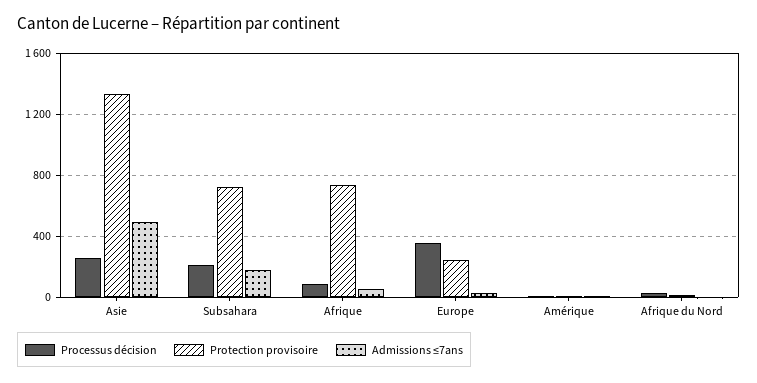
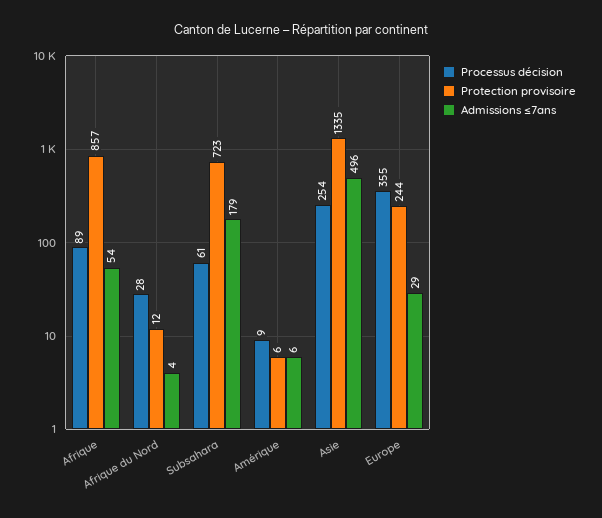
Processus décision, Subsahara: 200 -> 61
Protection provisoire, Afrique: 750 -> 857

